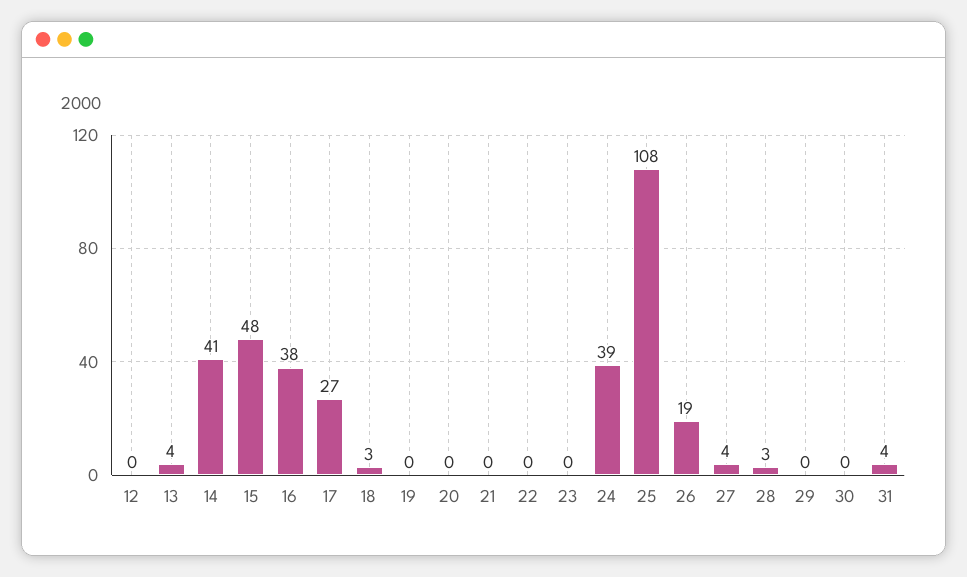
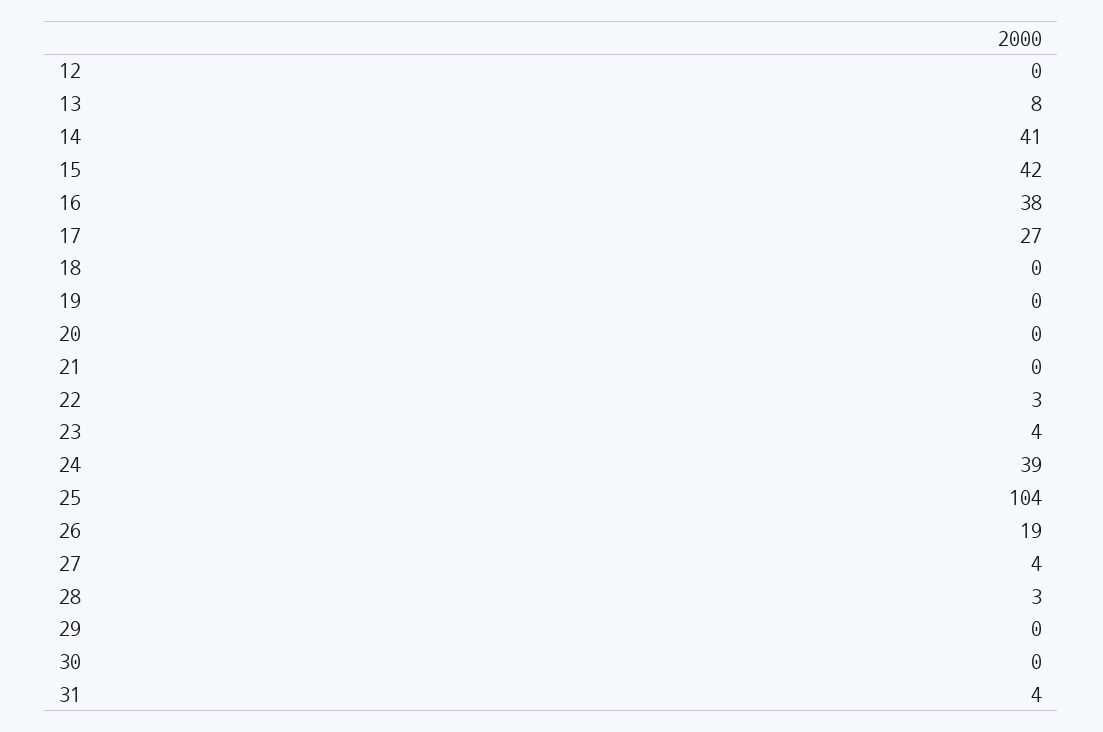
13: 4 -> 8
15: 48 -> 42
18: 3 -> 0
22: 0 -> 3
23: 0 -> 4
25: 108 -> 104

